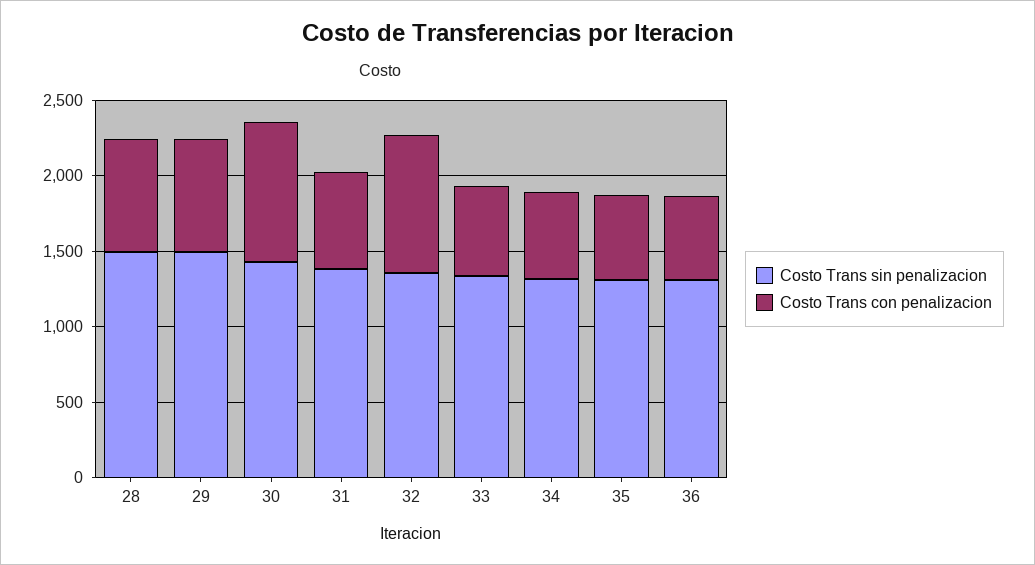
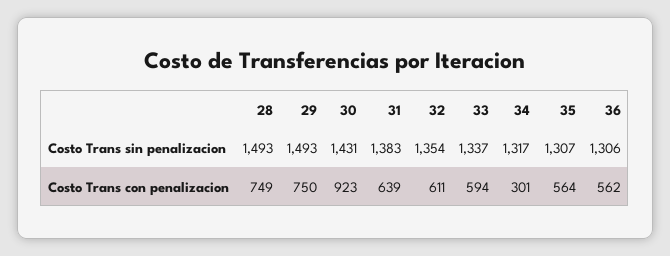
Costo Trans con penalizacion, 32: 900 -> 611
Costo Trans con penalizacion, 34: 600 -> 301

